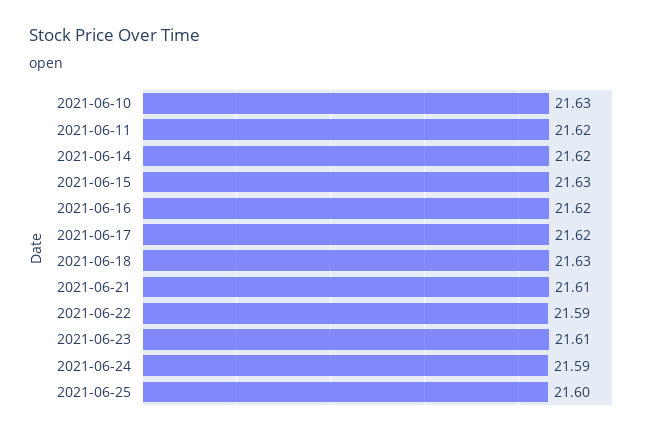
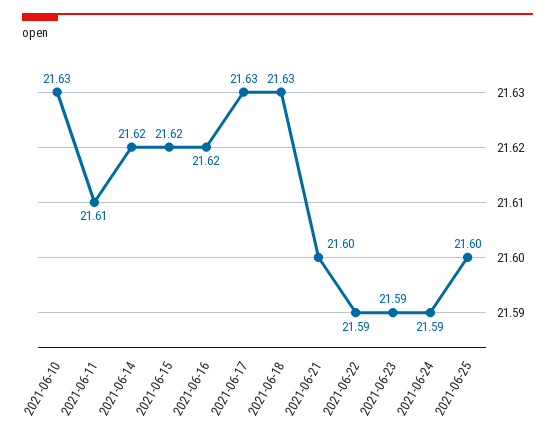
2021-06-11: 21.62 -> 21.61
2021-06-15: 21.63 -> 21.62
2021-06-17: 21.62 -> 21.63
2021-06-21: 21.61 -> 21.6
2021-06-23: 21.61 -> 21.59

